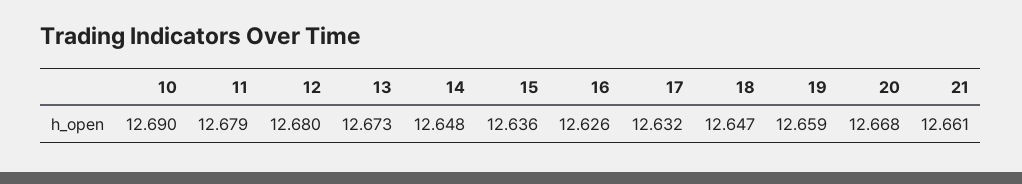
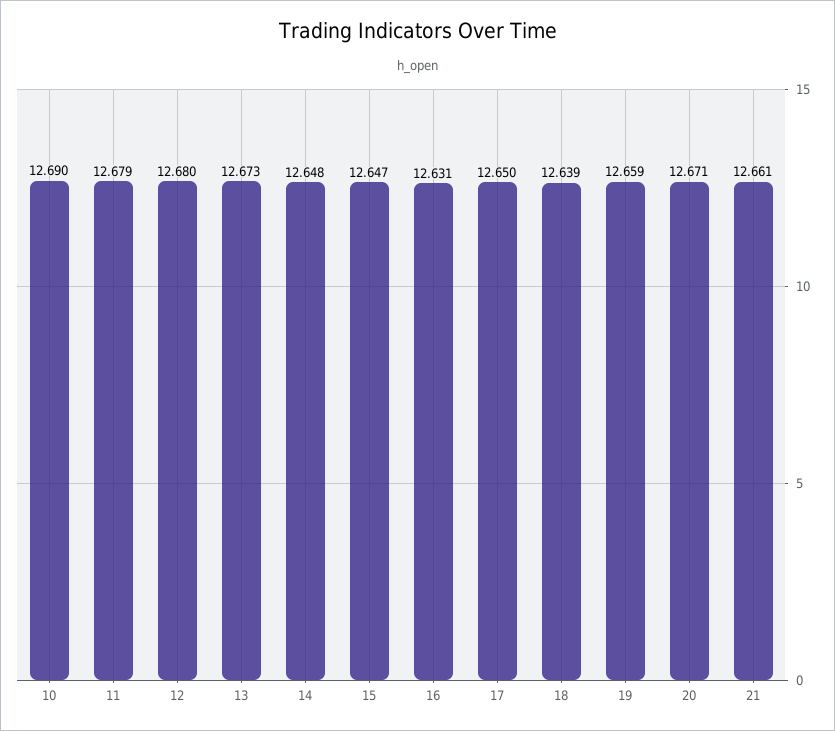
15: 12.636 -> 12.647
16: 12.626 -> 12.631
17: 12.632 -> 12.65
18: 12.647 -> 12.639
20: 12.668 -> 12.671

